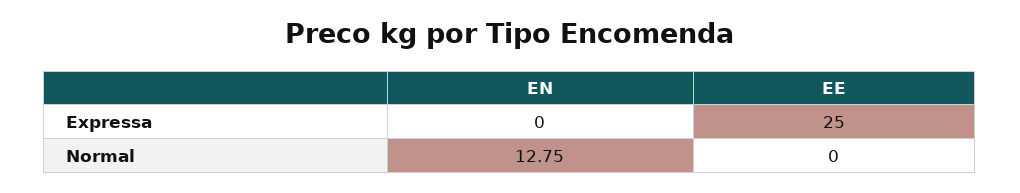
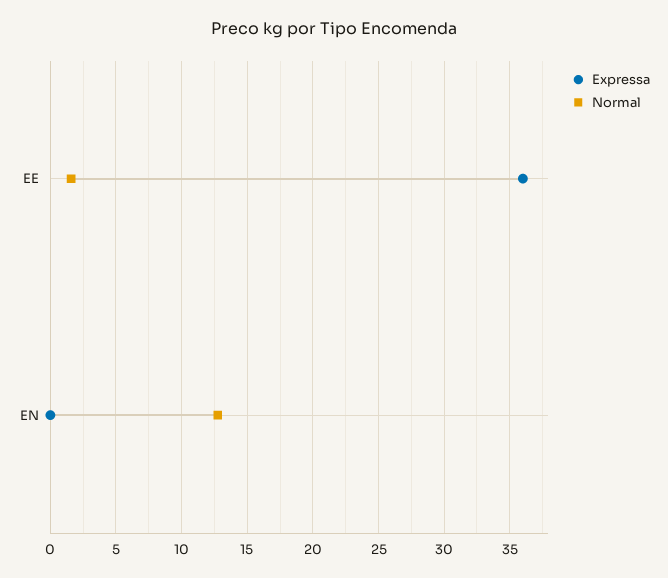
Expressa, EE: 25 -> 36
Normal, EE: 0 -> 1.5

